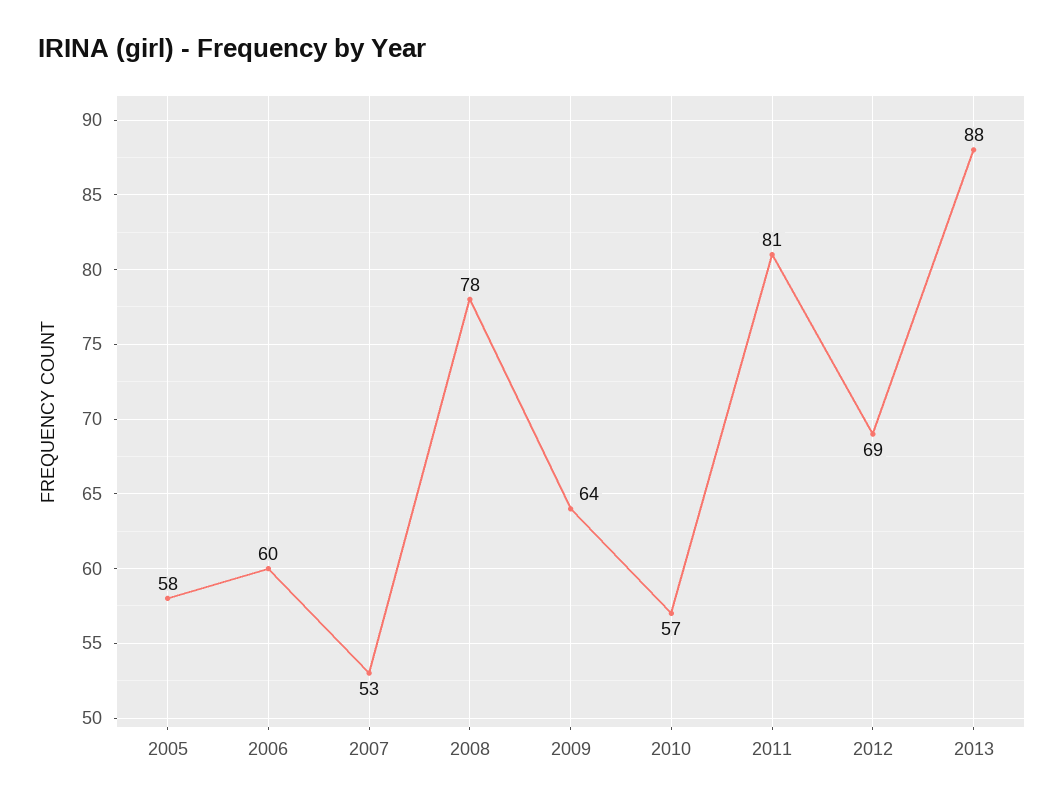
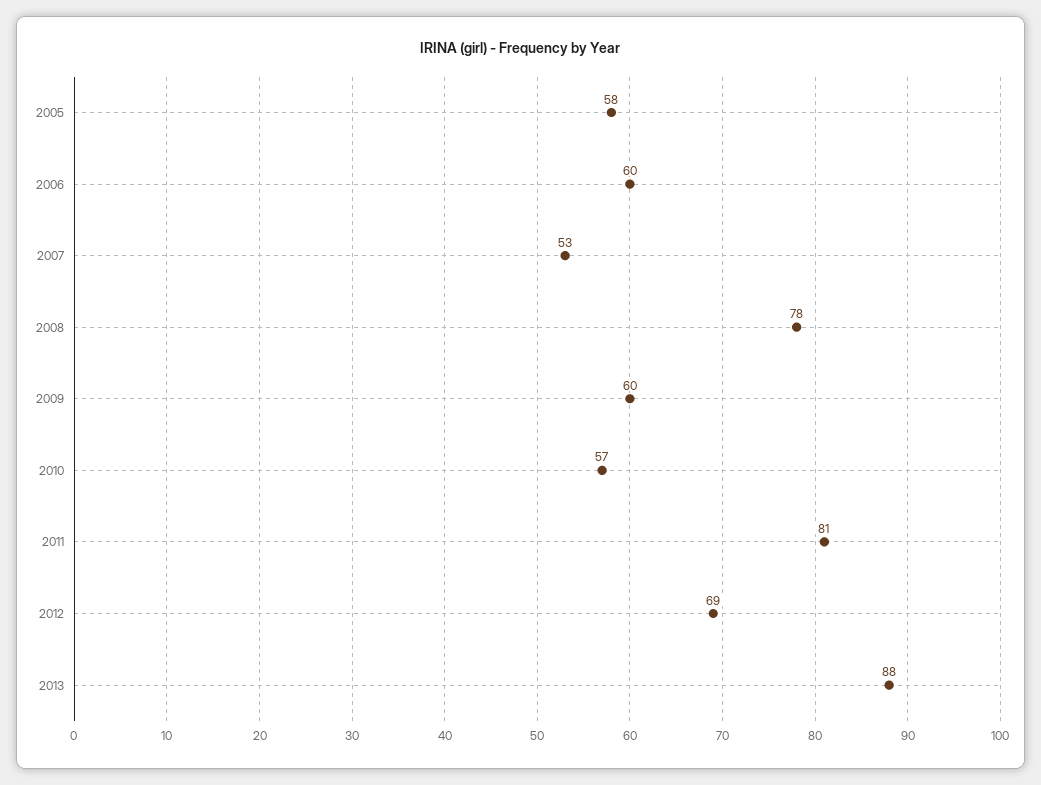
2009: 64 -> 60

